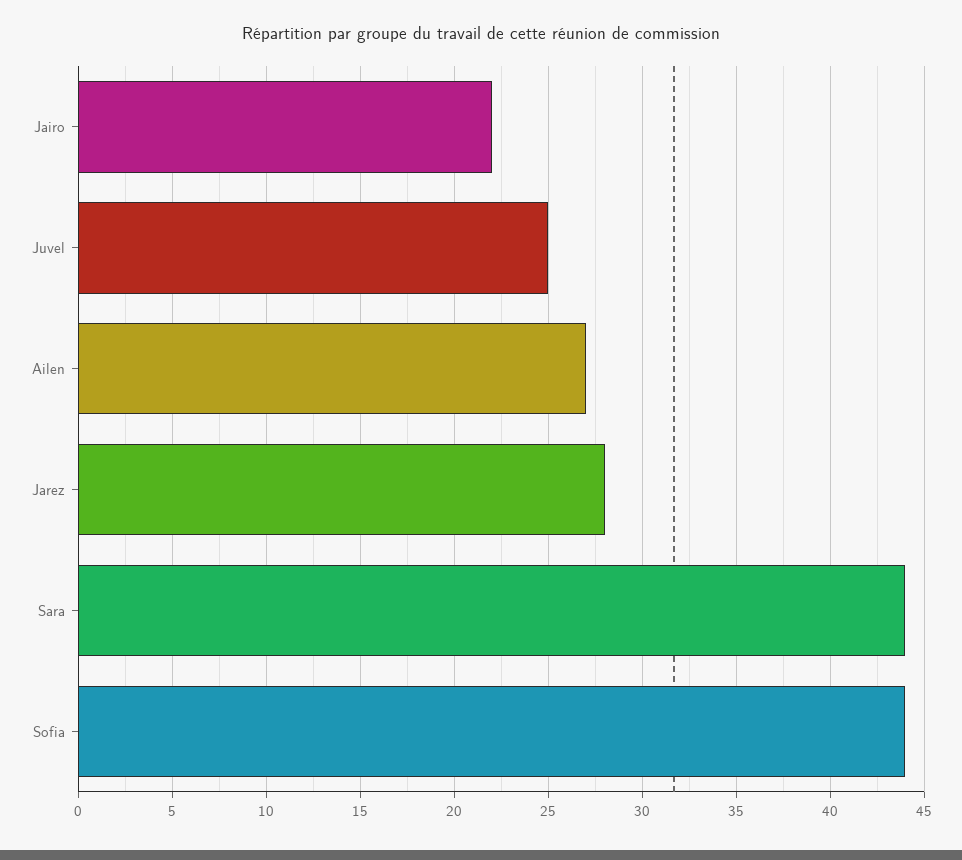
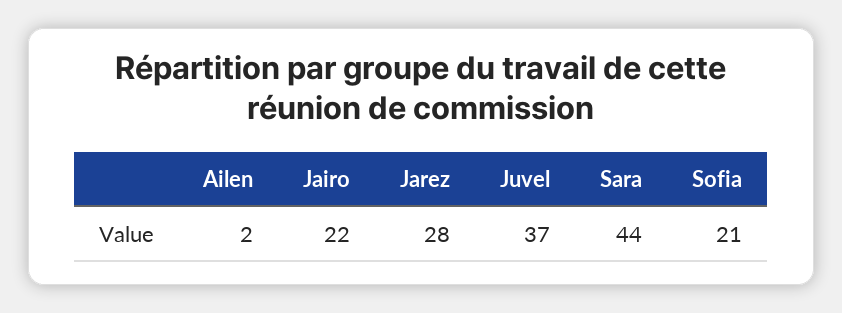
Juvel: 25 -> 37
Ailen: 27 -> 2
Sofia: 44 -> 21

